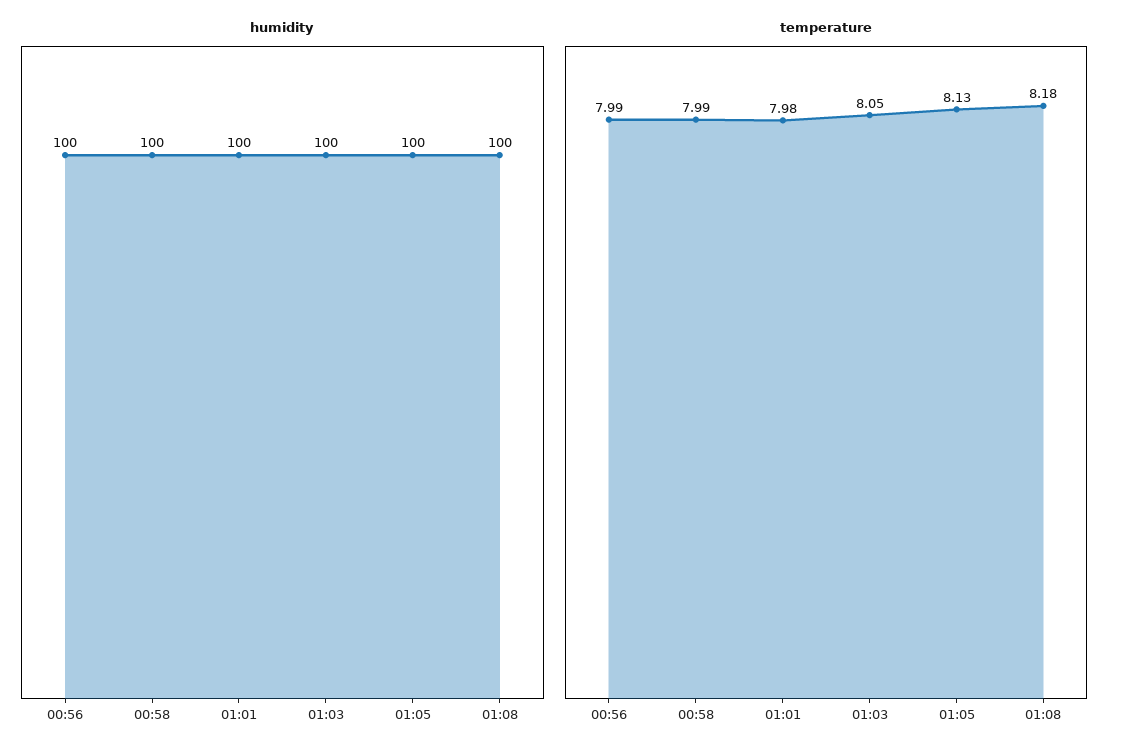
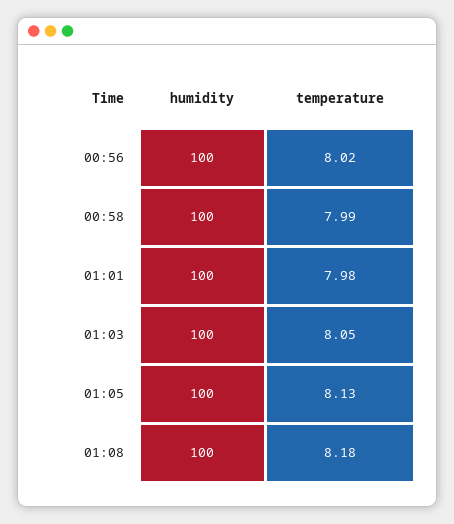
temperature, 00:56: 7.99 -> 8.02

